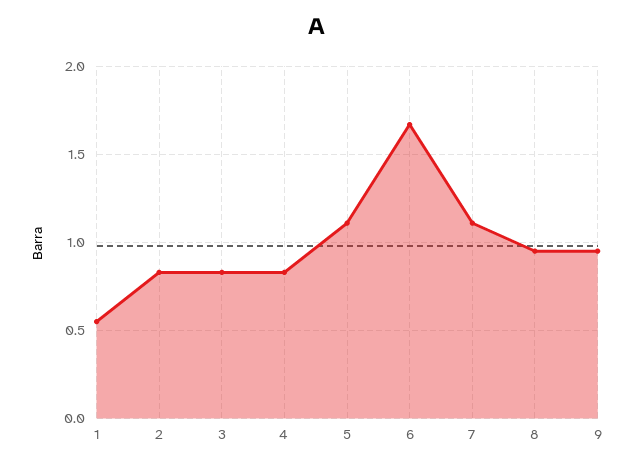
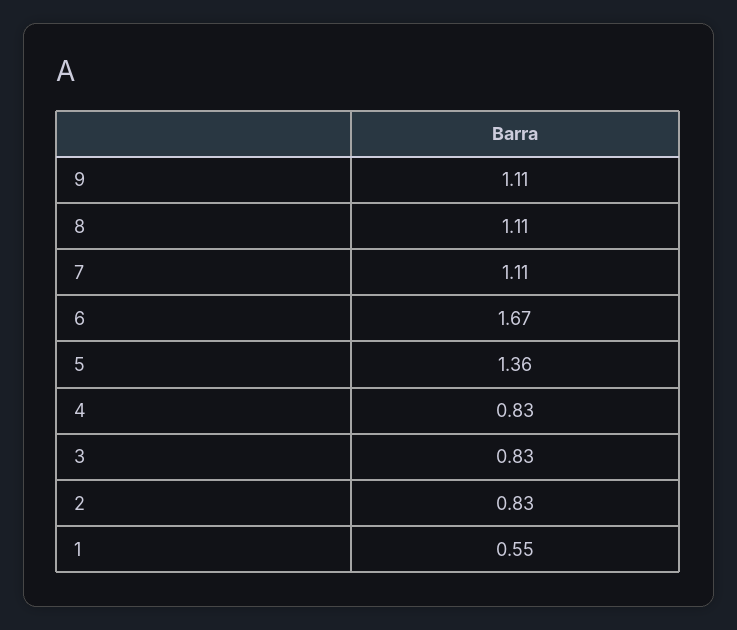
5: 1.1 -> 1.36
8: 0.95 -> 1.11
9: 0.95 -> 1.11

